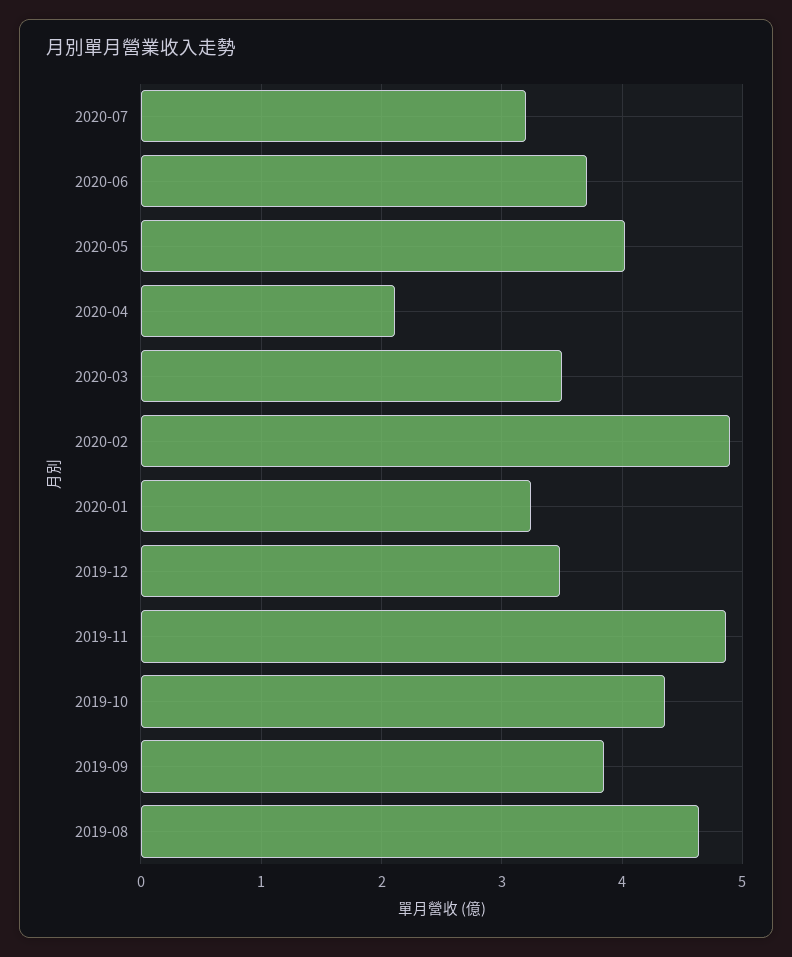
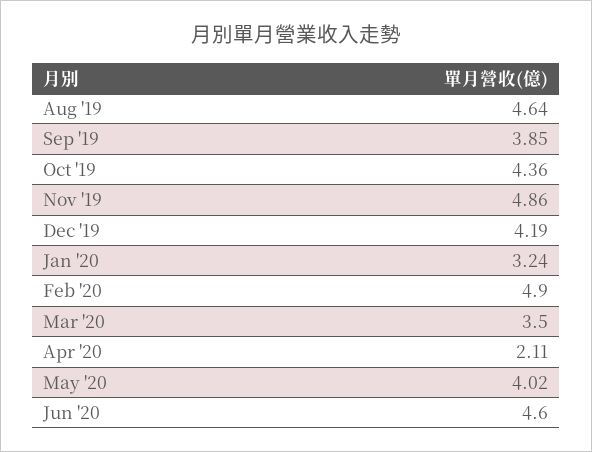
2020-07: 3.2 -> none
2020-06: 3.7 -> 4.6
2019-12: 3.5 -> 4.19

